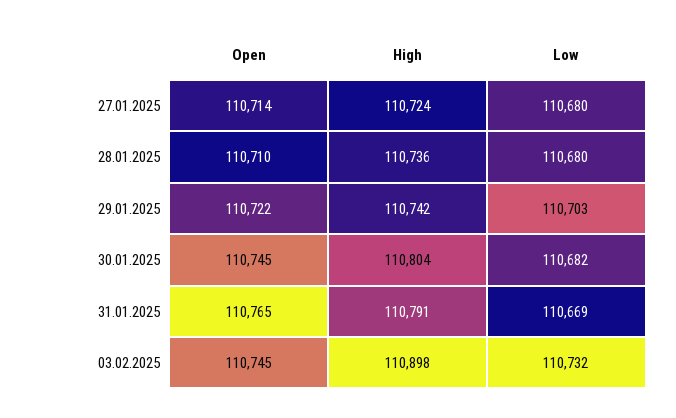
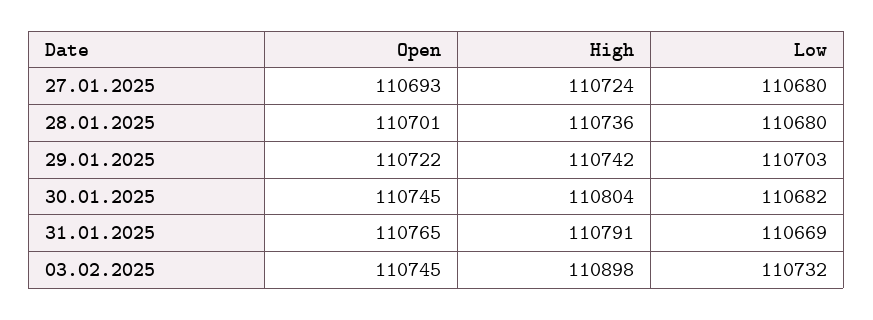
Open, 27.01.2025: 110714 -> 110693
Open, 28.01.2025: 110710 -> 110701

